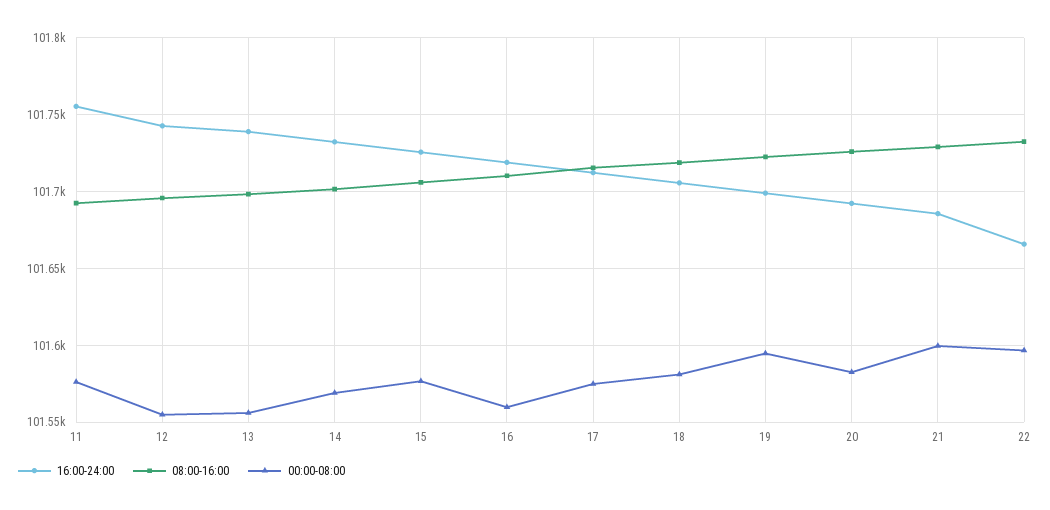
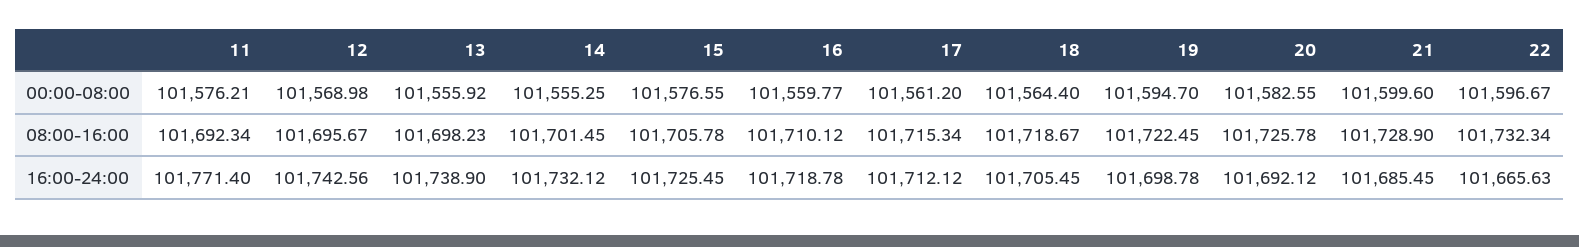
16:00-24:00, 11: 101755 -> 101771.4
00:00-08:00, 12: 101555 -> 101568.98
00:00-08:00, 14: 101570 -> 101555.25
00:00-08:00, 17: 101575 -> 101561.2
00:00-08:00, 18: 101580 -> 101564.4

